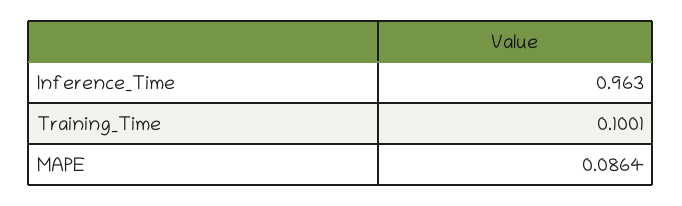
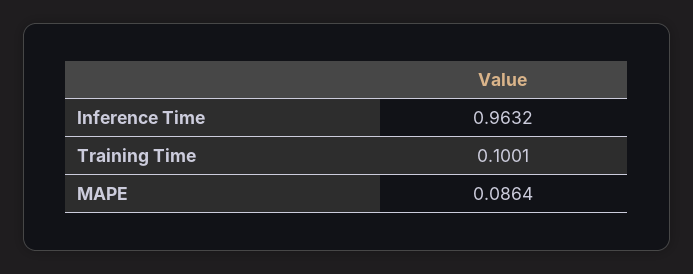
Inference_Time: 0.963 -> 0.9632

